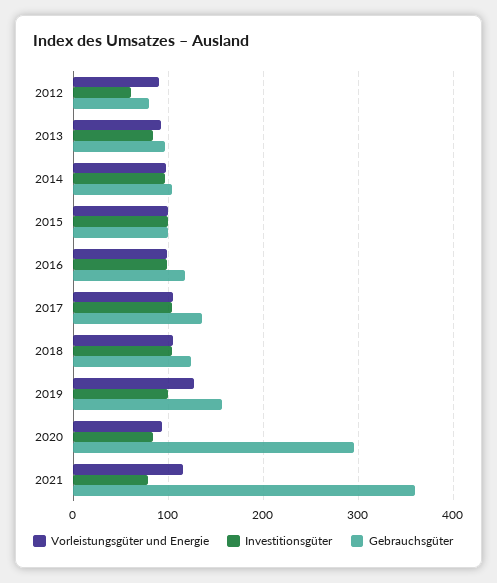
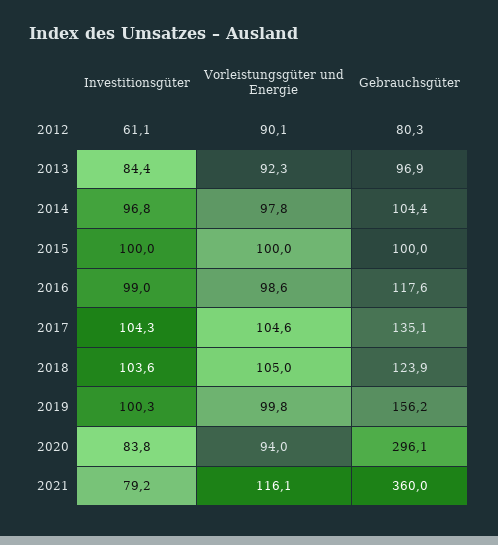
Vorleistungsgüter und Energie, 2019: 130 -> 99.8

